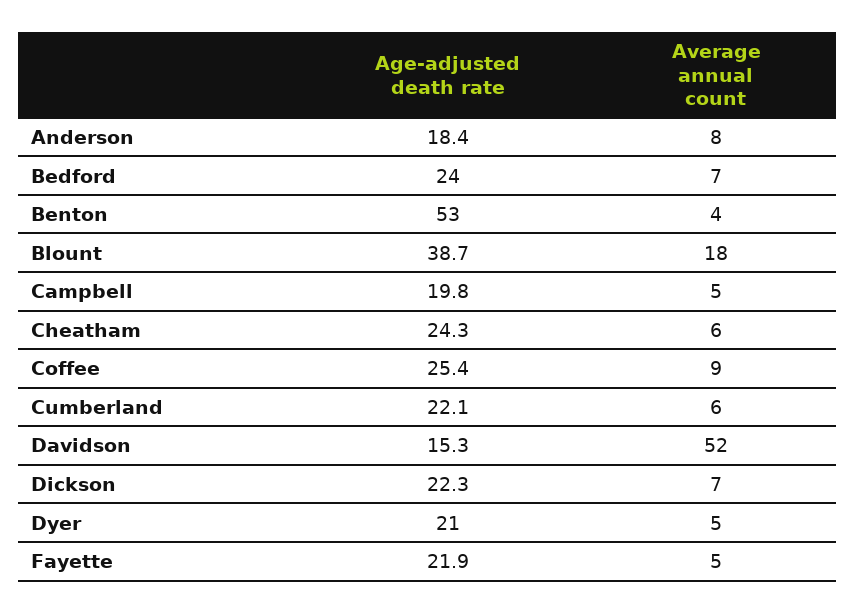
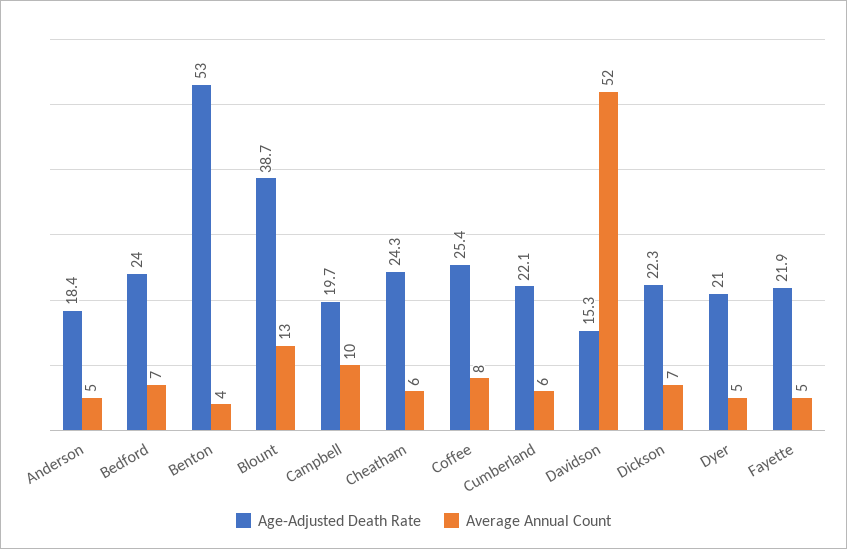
Average annual count, Anderson: 8 -> 5
Average annual count, Blount: 18 -> 13
Age-adjusted death rate, Campbell: 19.8 -> 19.7
Average annual count, Campbell: 5 -> 10
Average annual count, Coffee: 9 -> 8

